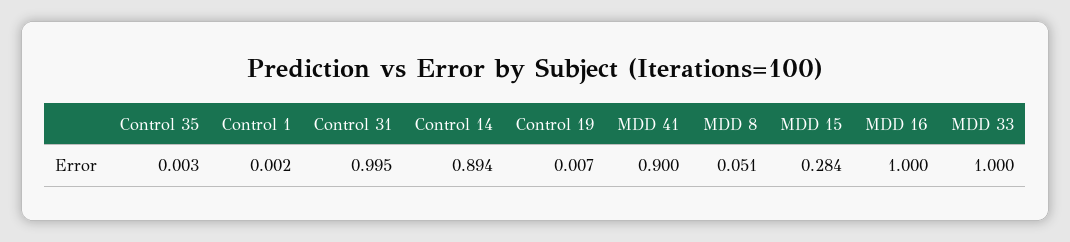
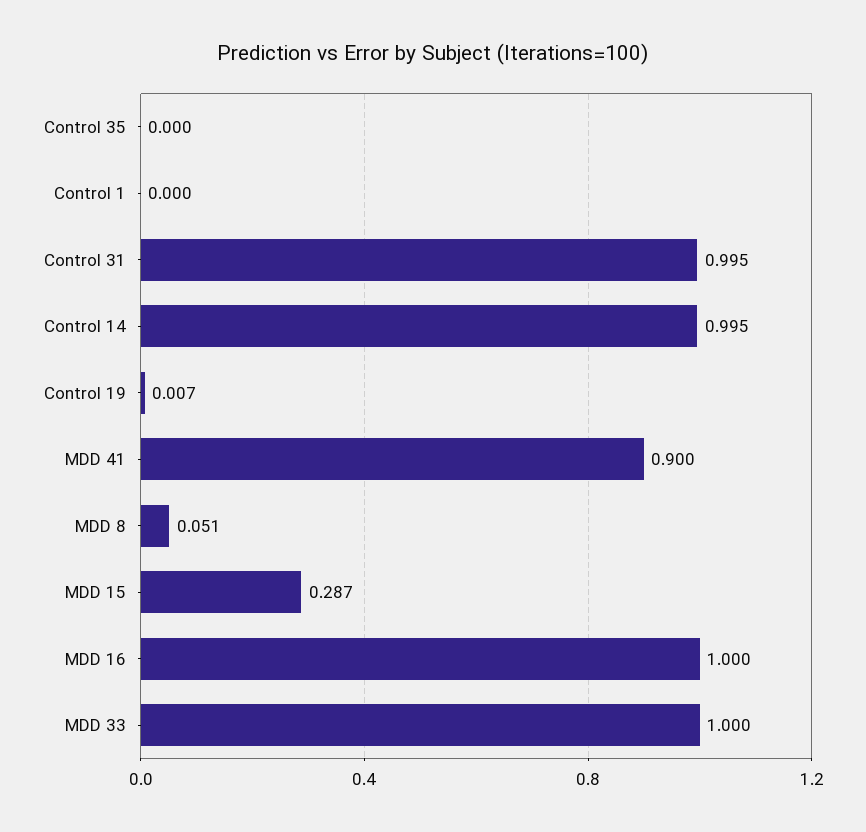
Control 35: 0.003 -> 0
Control 1: 0.002 -> 0
Control 14: 0.894 -> 0.995
MDD 15: 0.284 -> 0.287

